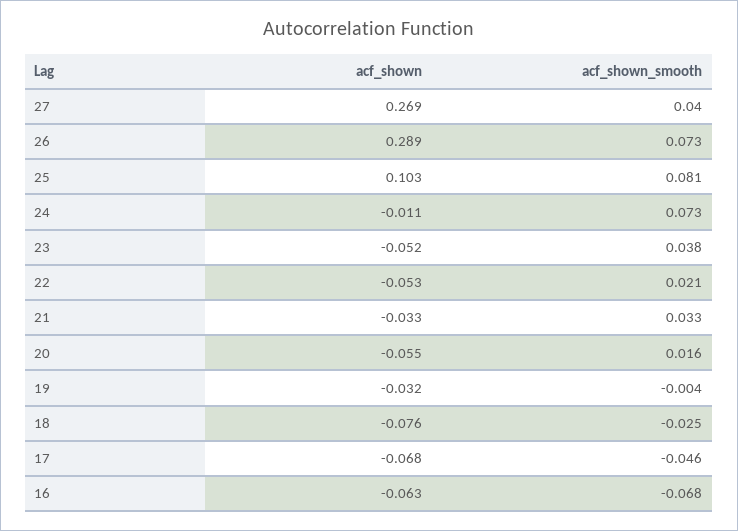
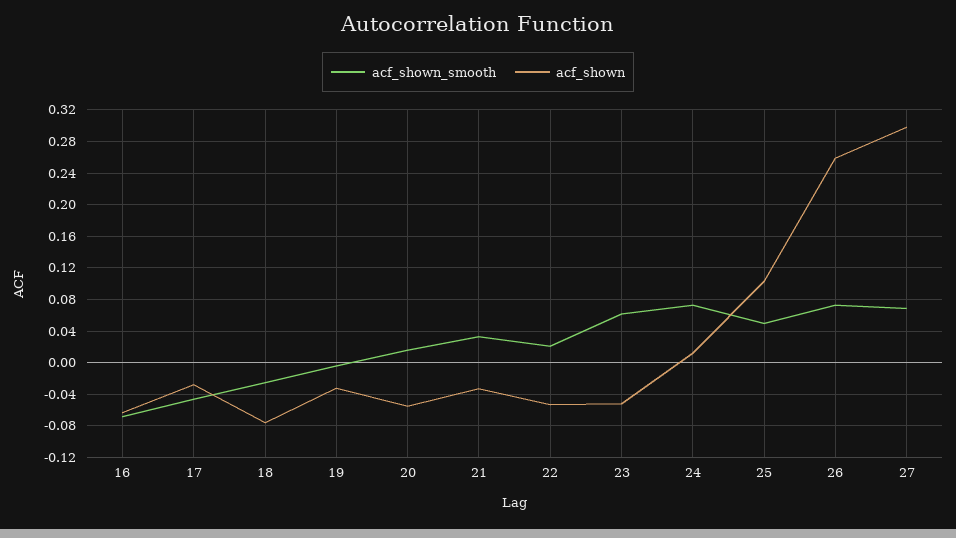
acf_shown, 27: 0.269 -> 0.3
acf_shown_smooth, 27: 0.04 -> 0.07
acf_shown, 26: 0.289 -> 0.26
acf_shown_smooth, 25: 0.081 -> 0.05
acf_shown, 24: -0.011 -> 0.01
acf_shown_smooth, 23: 0.038 -> 0.06
acf_shown, 17: -0.068 -> -0.03

